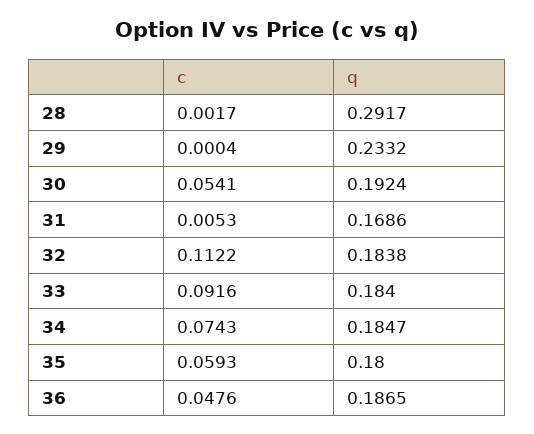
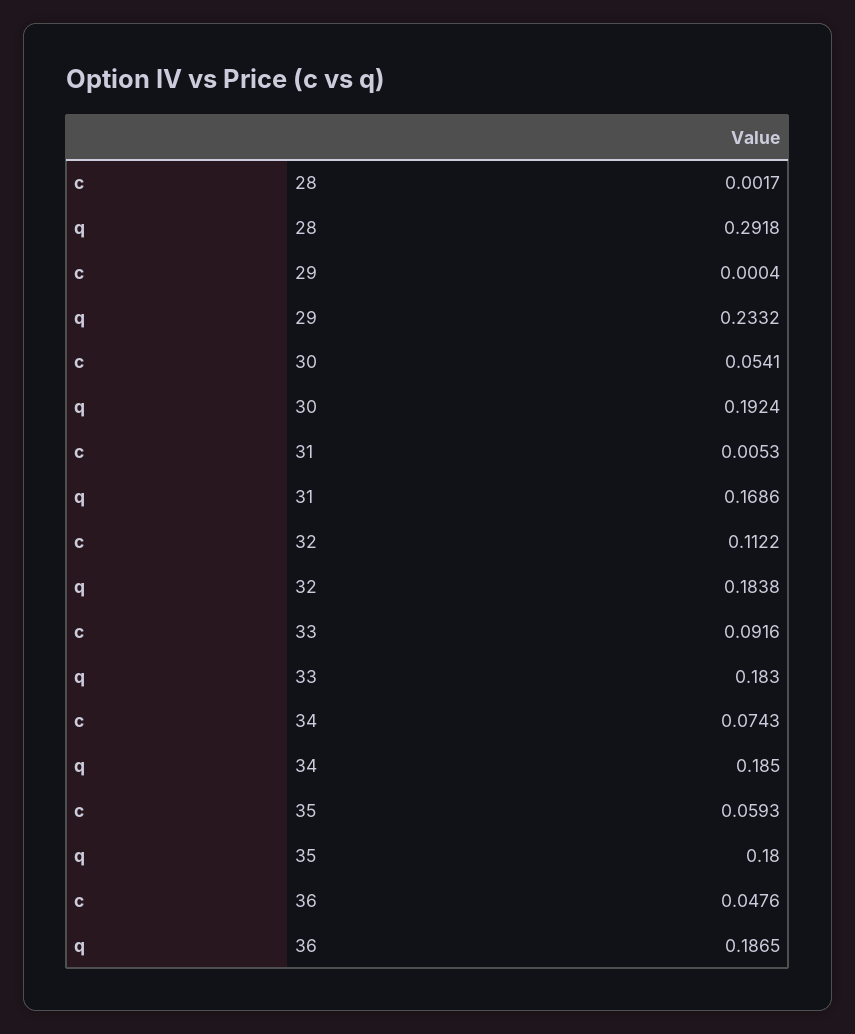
q, 28: 0.2917 -> 0.2918
q, 33: 0.184 -> 0.183
q, 34: 0.1847 -> 0.185

